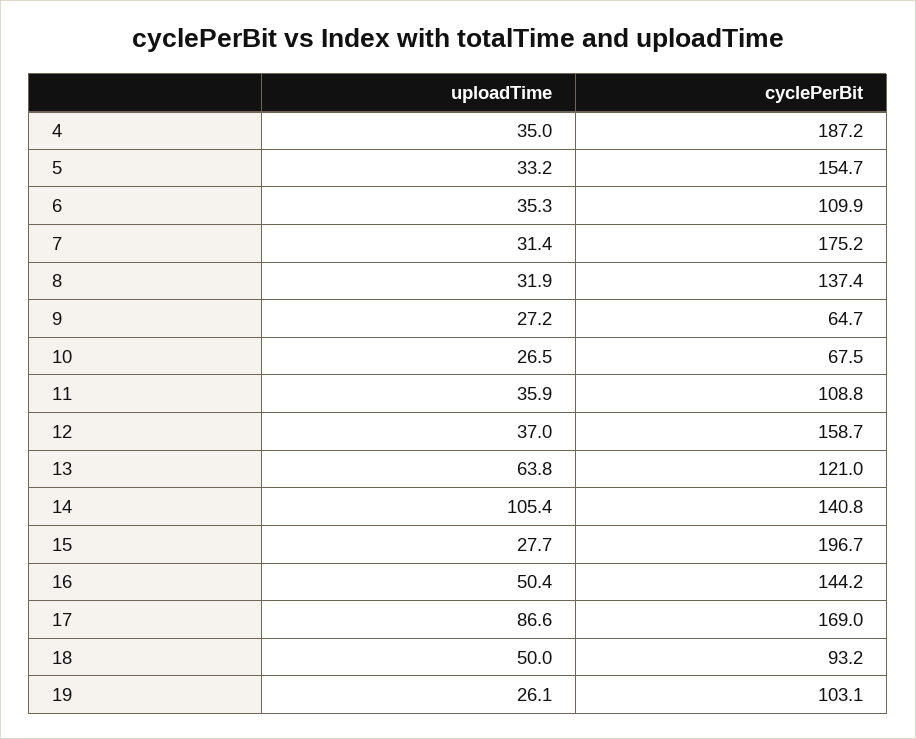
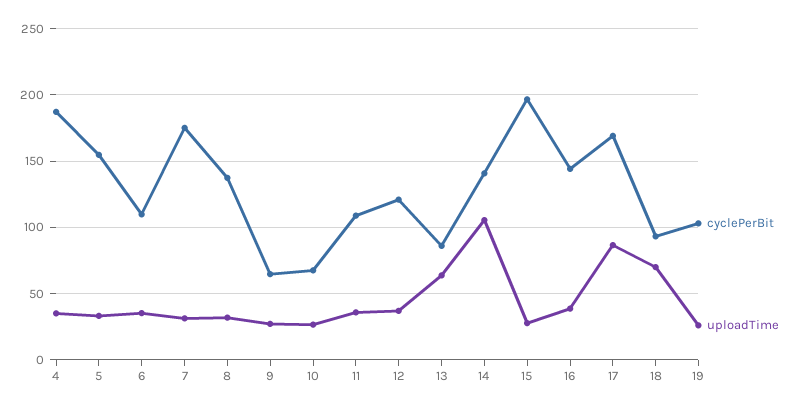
cyclePerBit, 12: 158.7 -> 120
cyclePerBit, 13: 121 -> 85
uploadTime, 16: 50.4 -> 40
uploadTime, 18: 50 -> 70

